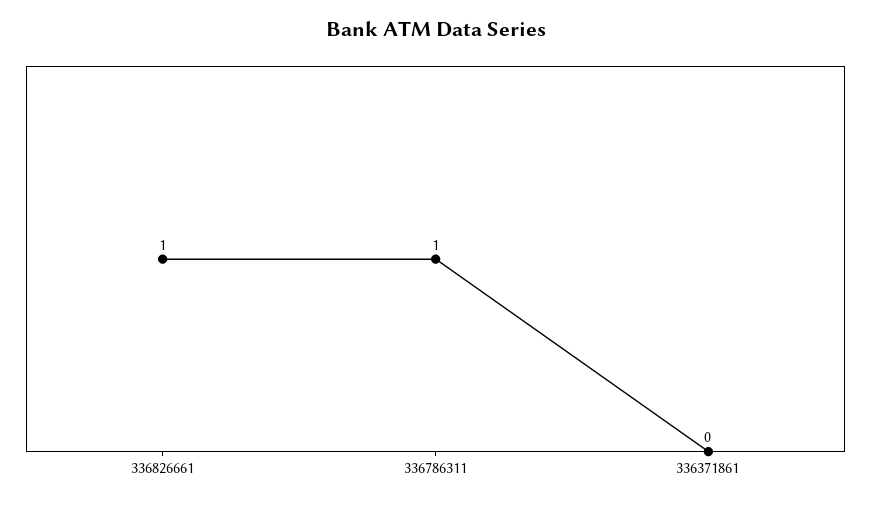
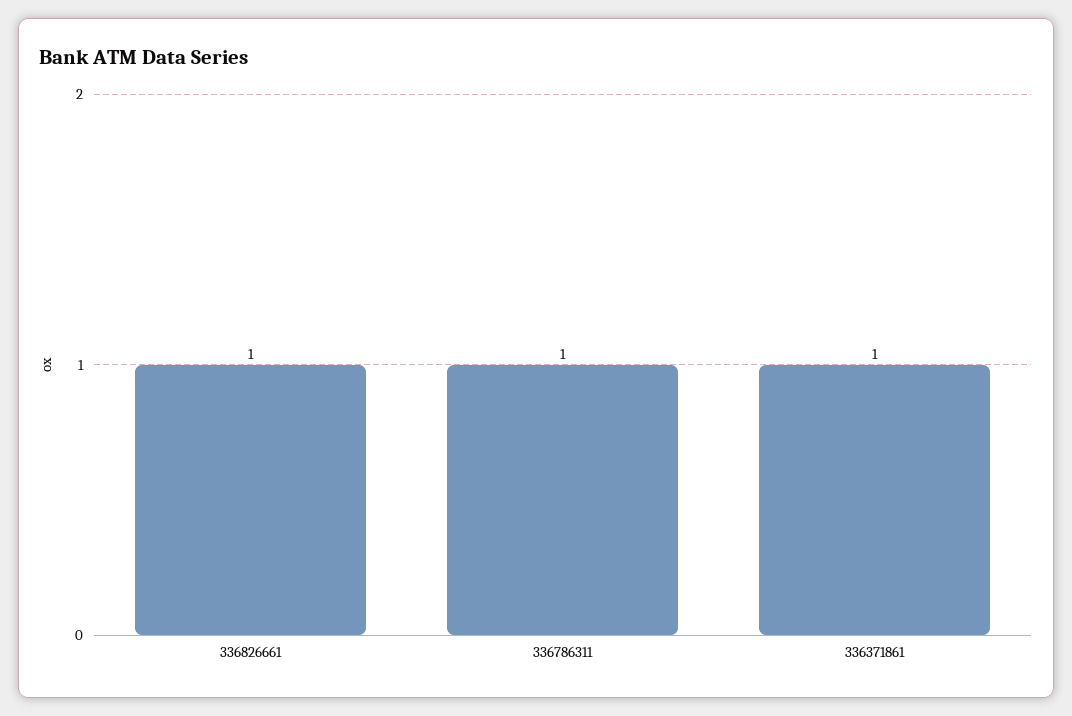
336371861: 0 -> 1

